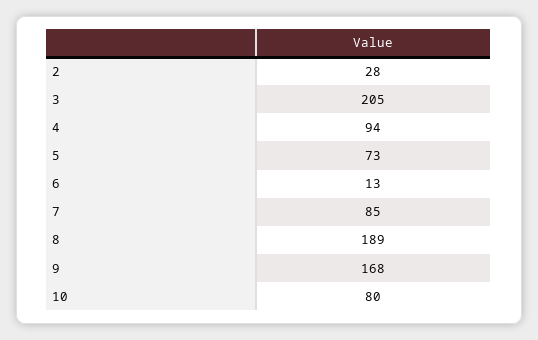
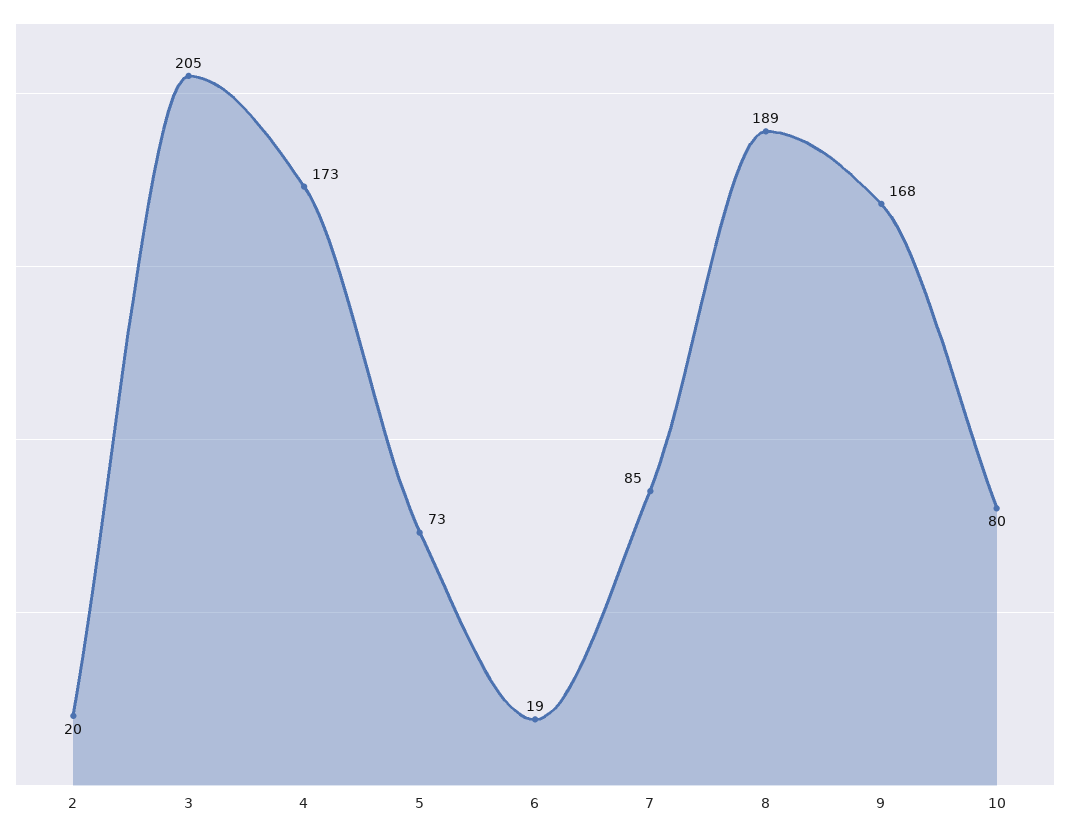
2: 28 -> 20
4: 94 -> 173
6: 13 -> 19

